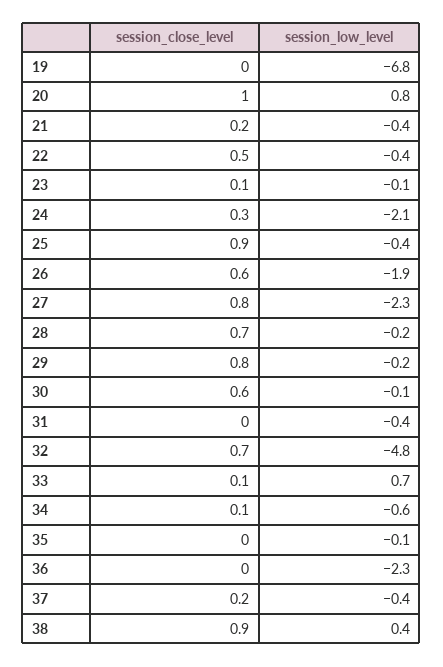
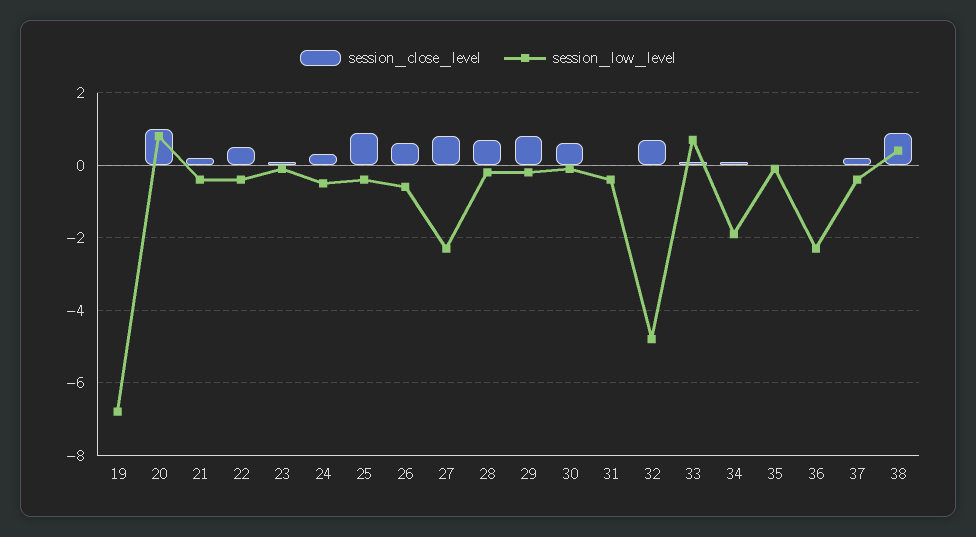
session_low_level, 24: -2.1 -> -0.5
session_low_level, 26: -1.9 -> -0.5
session_low_level, 34: -0.6 -> -2

